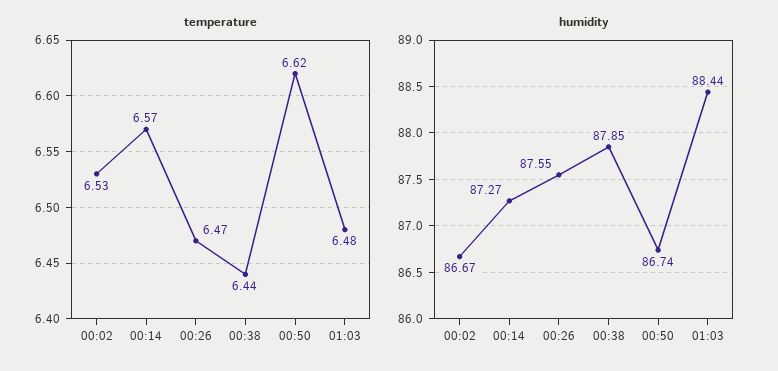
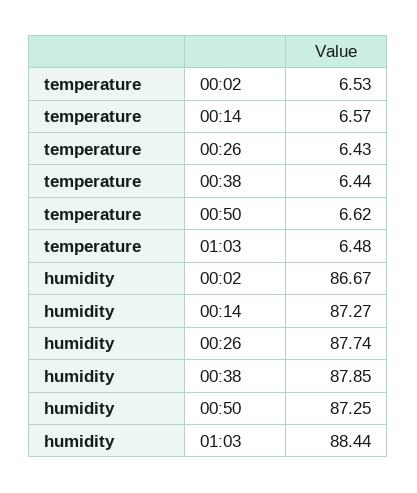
temperature, 00:26: 6.47 -> 6.43
humidity, 00:26: 87.55 -> 87.74
humidity, 00:50: 86.74 -> 87.25

